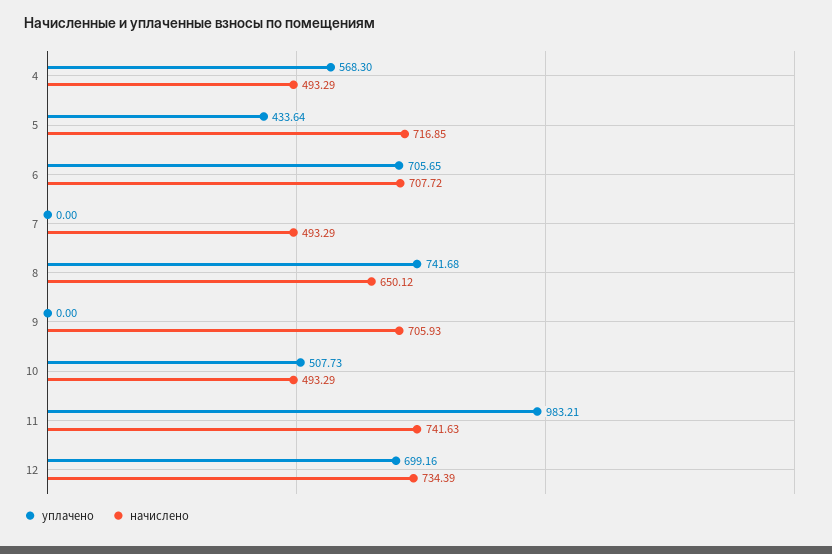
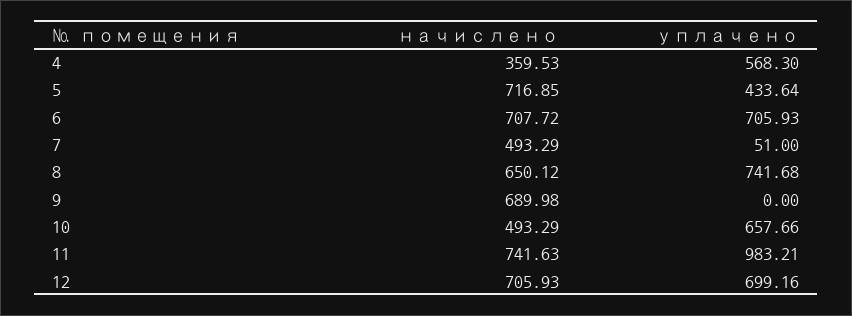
начислено, 4: 493.29 -> 359.53
уплачено, 6: 705.65 -> 705.93
уплачено, 7: 0 -> 51
начислено, 9: 705.93 -> 689.98
уплачено, 10: 507.73 -> 657.66
начислено, 12: 734.39 -> 705.93

